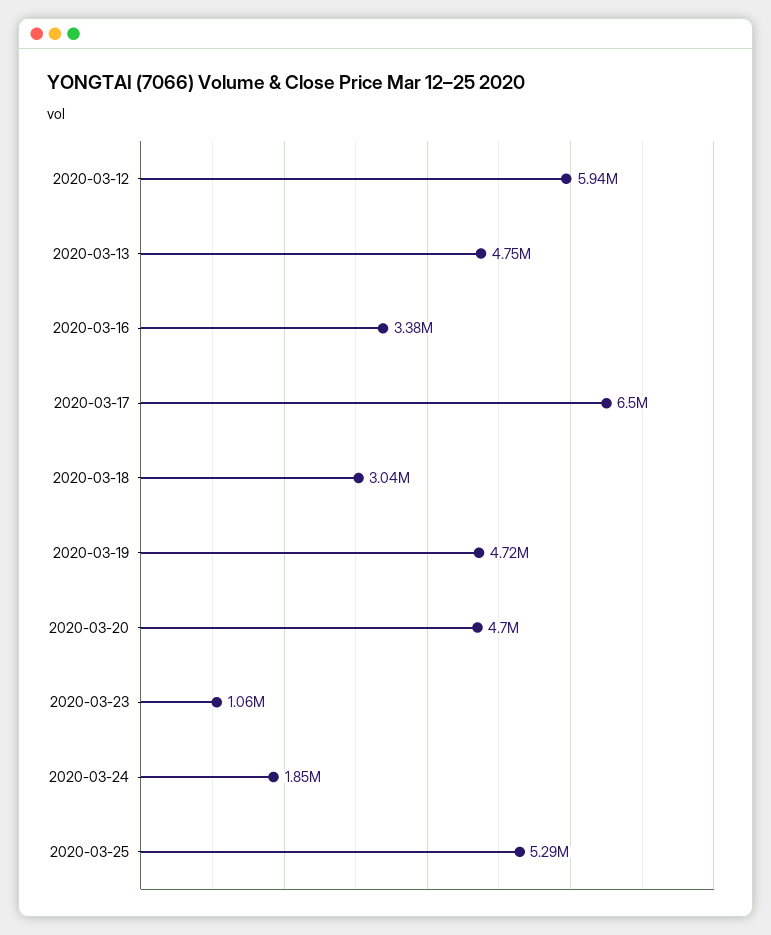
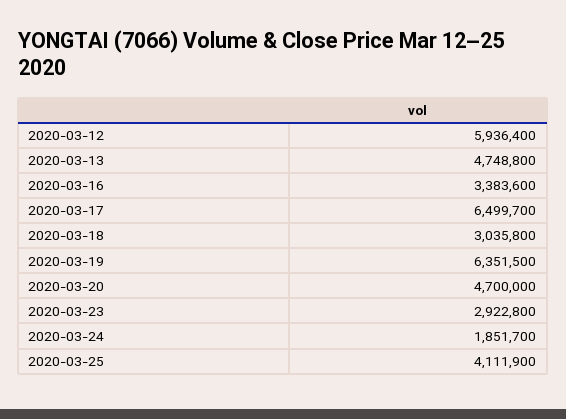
2020-03-19: 4720000 -> 6351500
2020-03-23: 1060000 -> 2922800
2020-03-25: 5290000 -> 4111900

